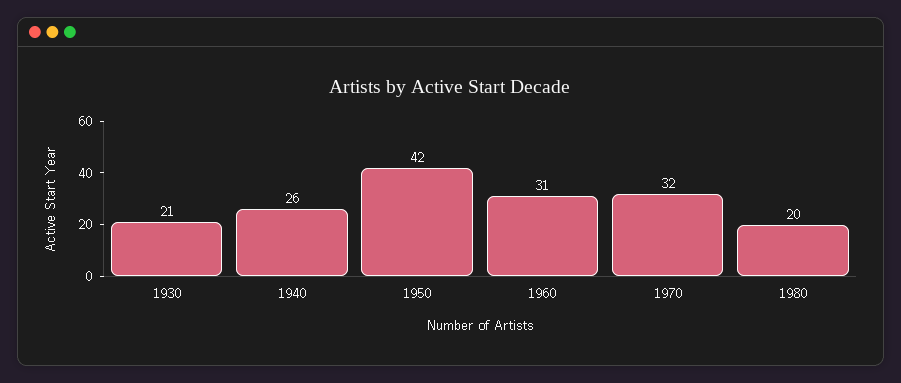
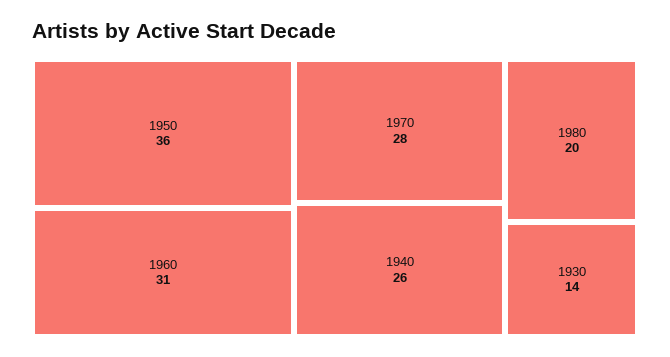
1930: 21 -> 14
1950: 42 -> 36
1970: 32 -> 28

